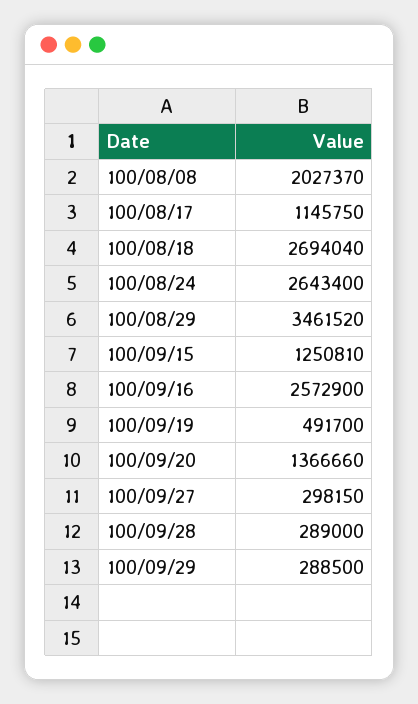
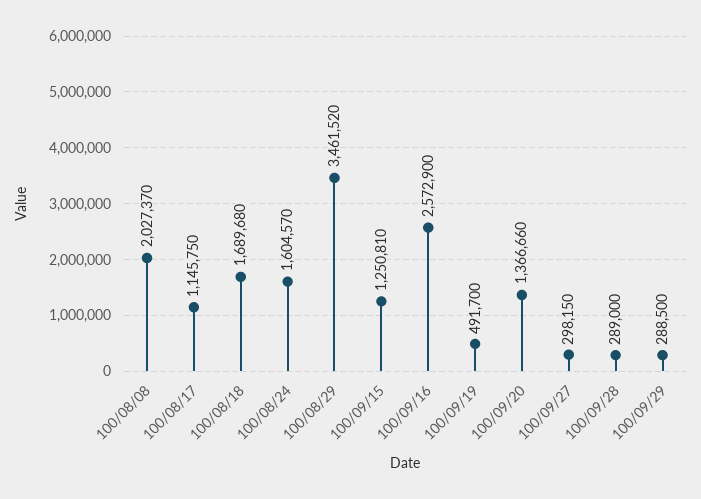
100/08/18: 2694040 -> 1689680
100/08/24: 2643400 -> 1604570

